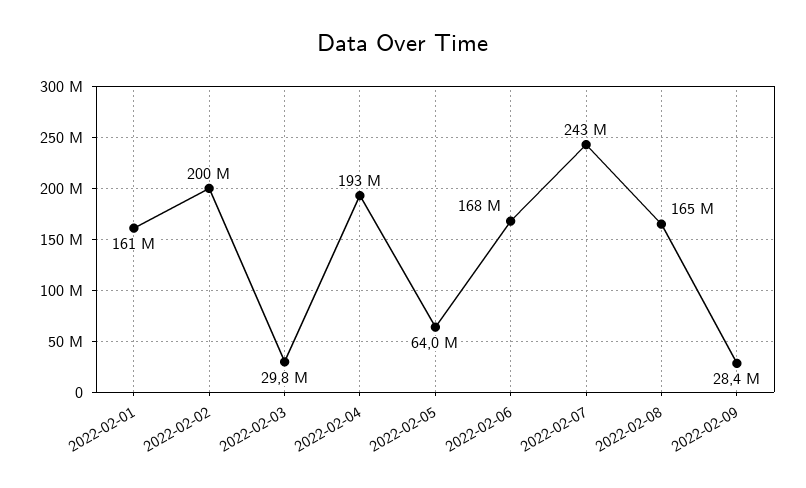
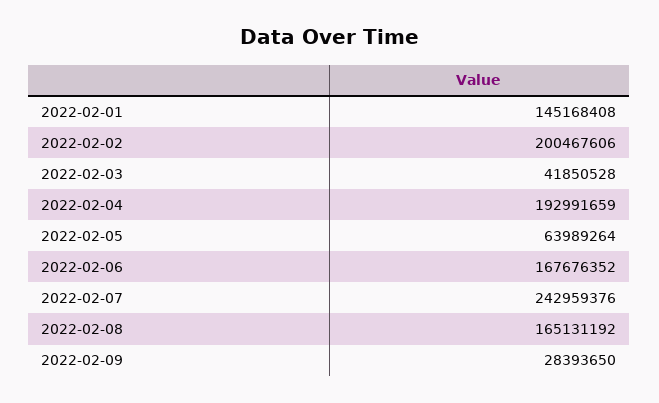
2022-02-01: 161000000 -> 145168408
2022-02-03: 29800000 -> 41850528

